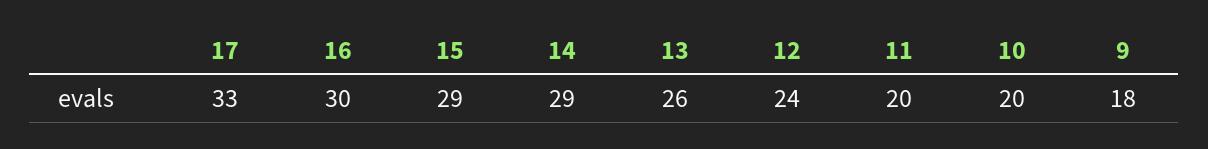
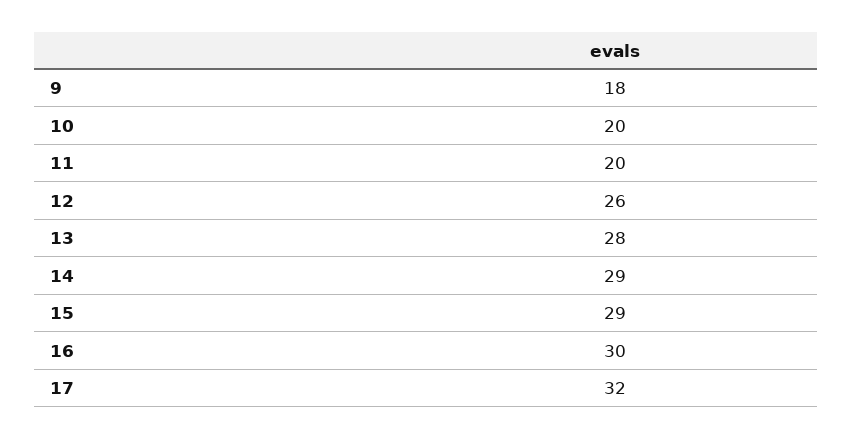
17: 33 -> 32
13: 26 -> 28
12: 24 -> 26

